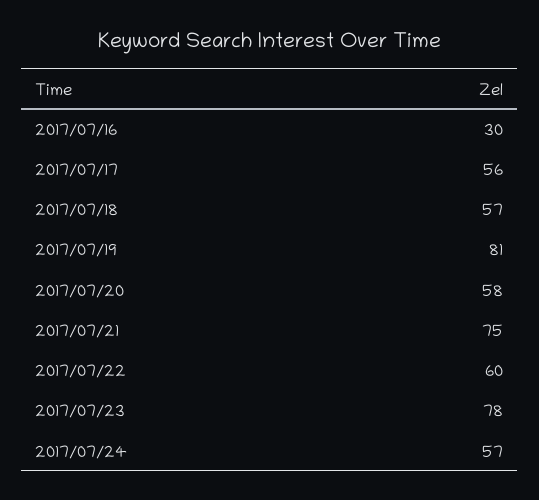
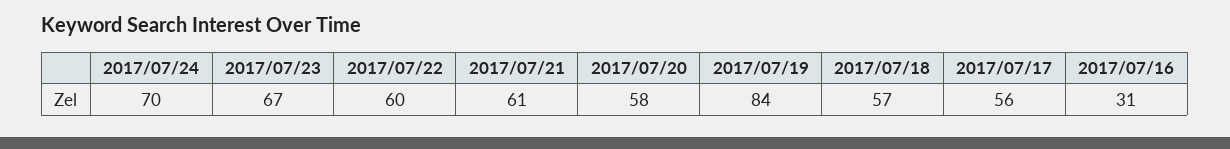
2017/07/16: 30 -> 31
2017/07/19: 81 -> 84
2017/07/21: 75 -> 61
2017/07/23: 78 -> 67
2017/07/24: 57 -> 70

